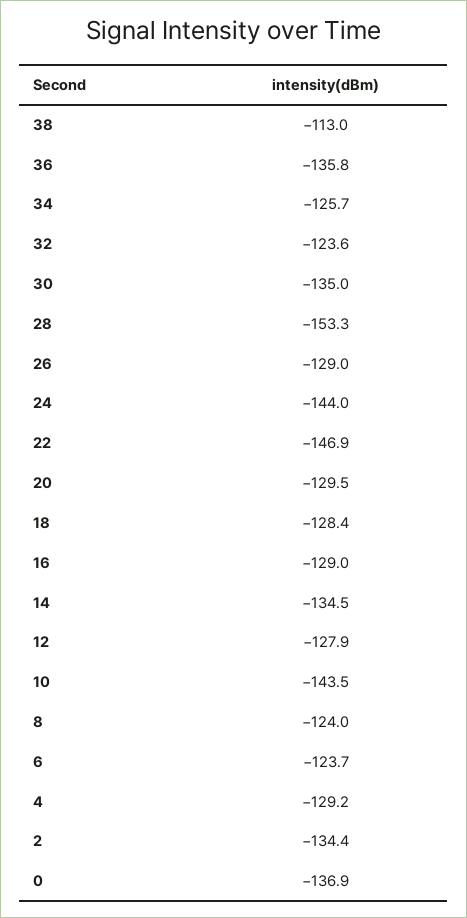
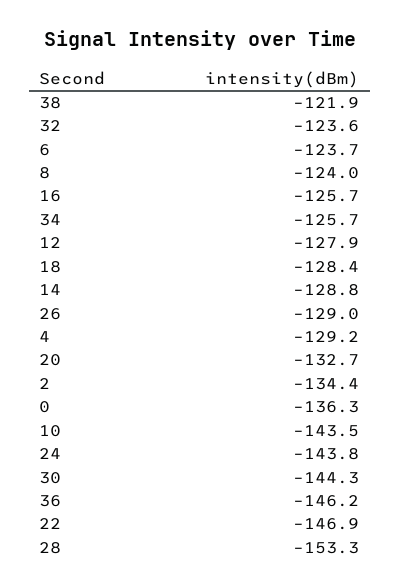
38: -113 -> -121.9
36: -135.8 -> -146.2
30: -135 -> -144.3
24: -144 -> -143.8
20: -129.5 -> -132.7
16: -129 -> -125.7
14: -134.5 -> -128.8
0: -136.9 -> -136.3

